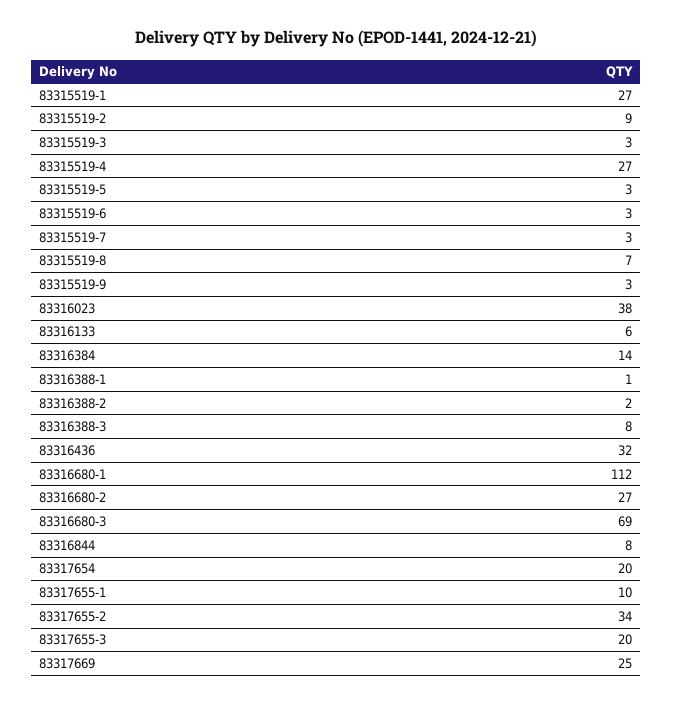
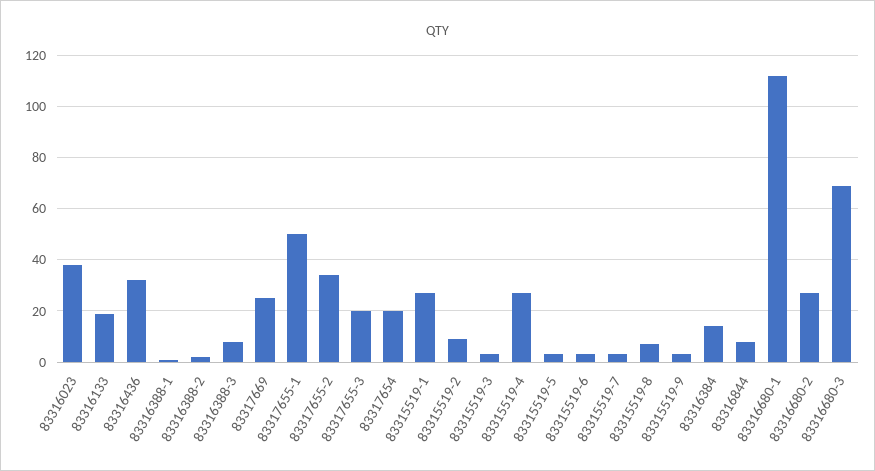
83316133: 6 -> 20
83317655-1: 10 -> 50

